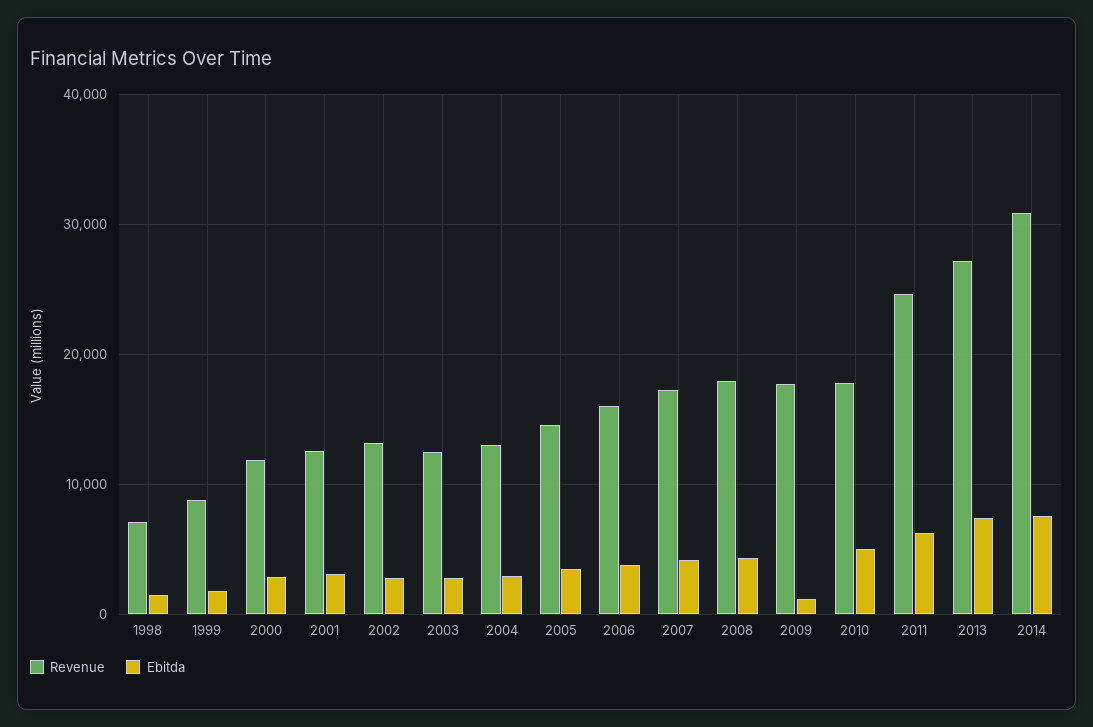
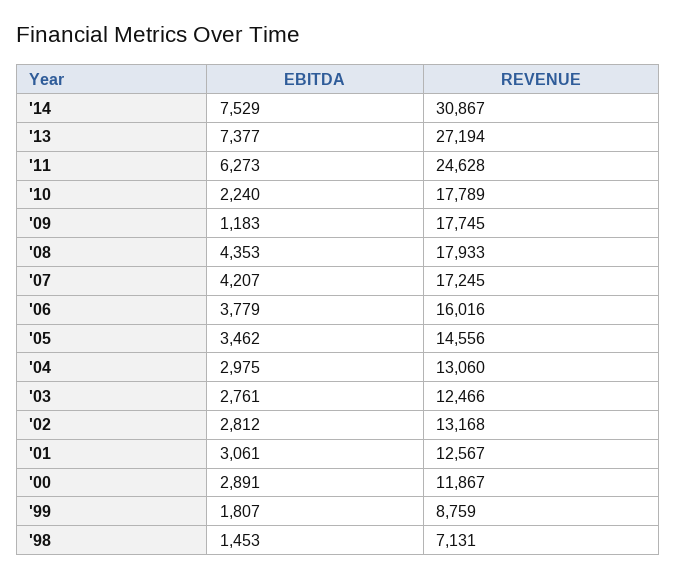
Ebitda, 2010: 5000 -> 2240

